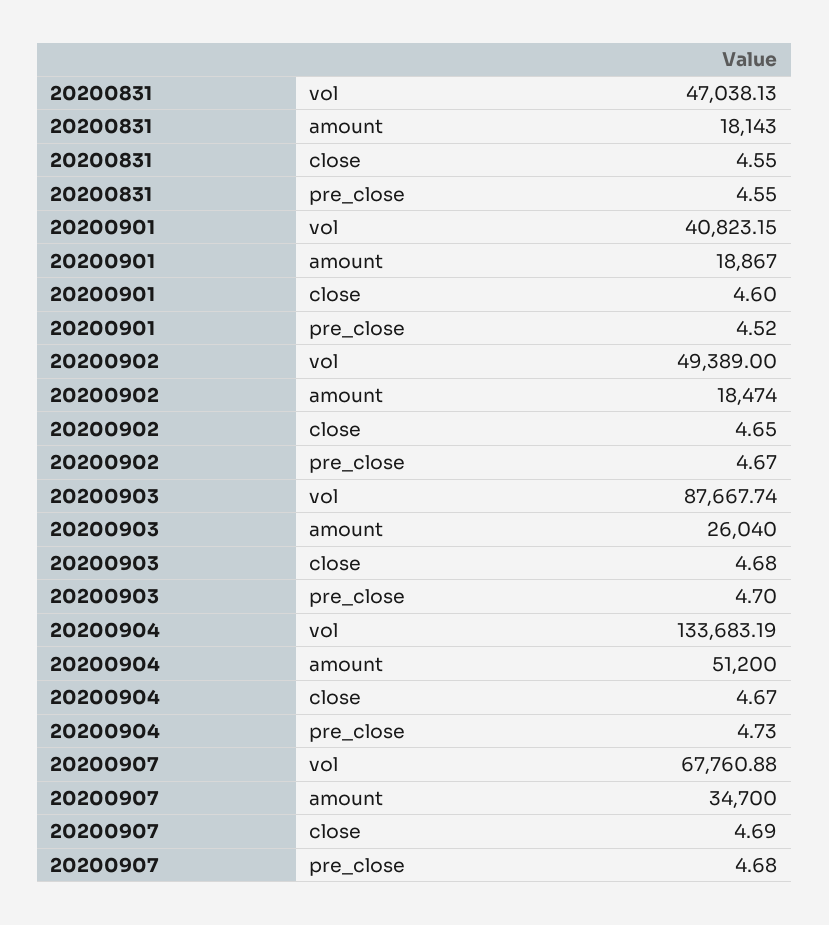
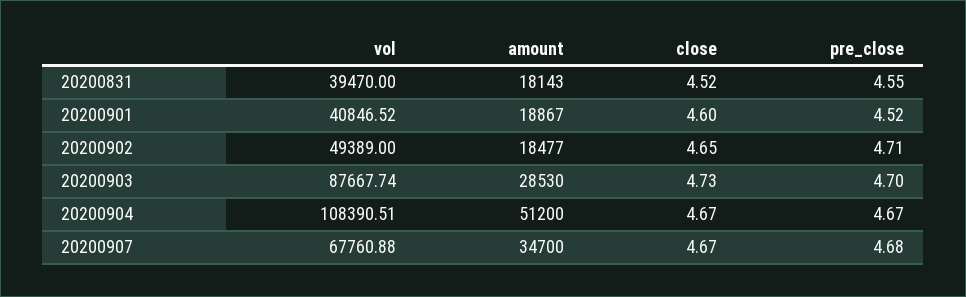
20200831, vol: 47038.13 -> 39470
20200831, close: 4.55 -> 4.52
20200901, vol: 40823.15 -> 40846.52
20200902, amount: 18474 -> 18477
20200902, pre_close: 4.67 -> 4.71
20200903, amount: 26040 -> 28530
20200903, close: 4.68 -> 4.73
20200904, vol: 133683.19 -> 108390.51
20200904, pre_close: 4.73 -> 4.67
20200907, close: 4.69 -> 4.67

